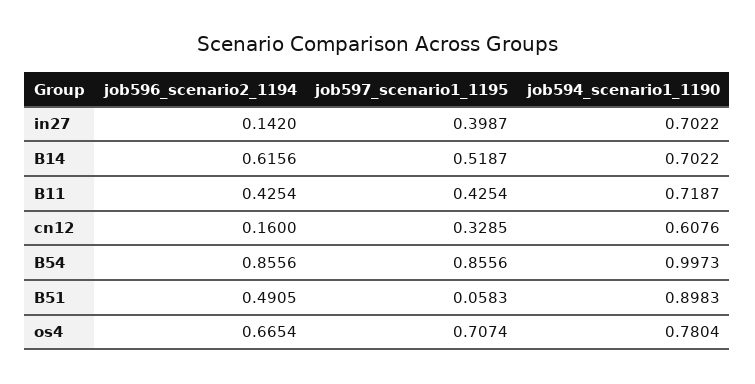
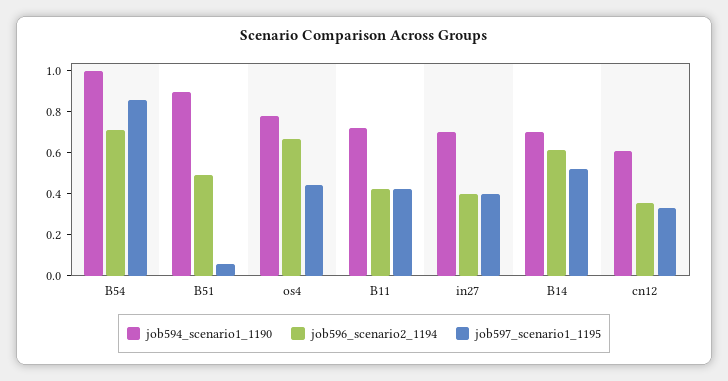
job596_scenario2_1194, in27: 0.142 -> 0.4
job596_scenario2_1194, cn12: 0.16 -> 0.35
job596_scenario2_1194, B54: 0.8556 -> 0.7
job597_scenario1_1195, os4: 0.7074 -> 0.45

